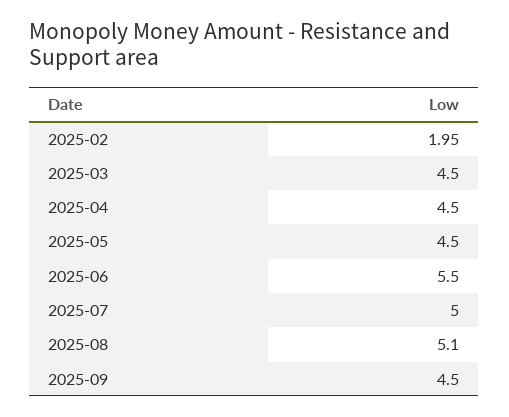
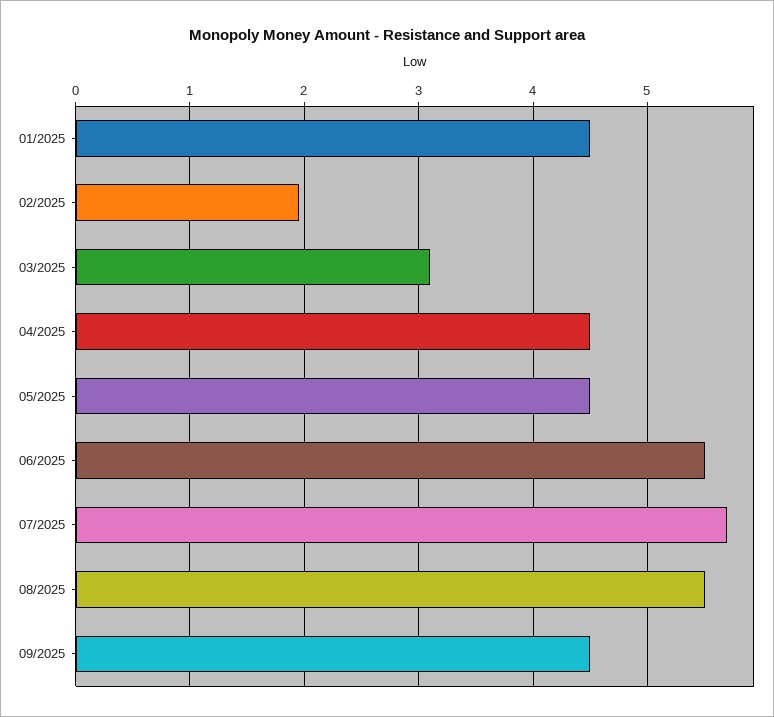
2025-03: 4.5 -> 3.1
2025-07: 5 -> 5.7
2025-08: 5.1 -> 5.5
01/2025: none -> 4.5

